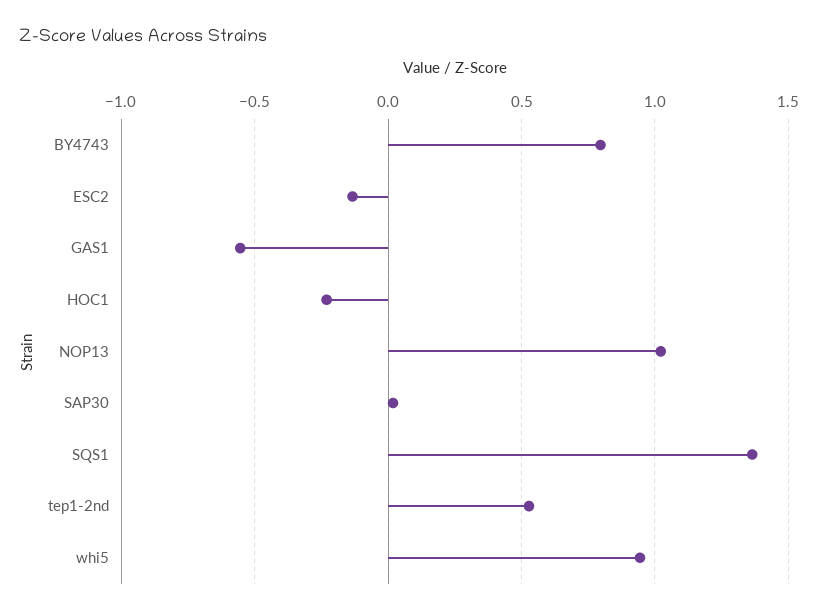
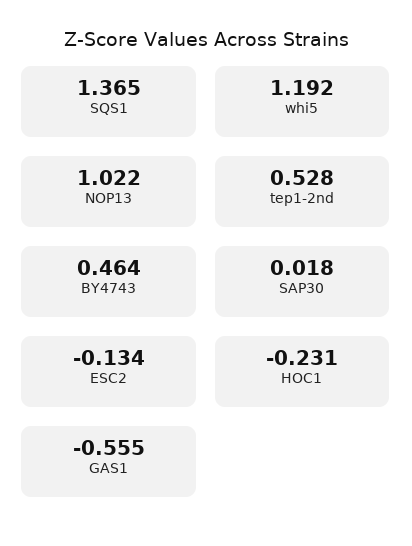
BY4743: 0.8 -> 0.464
whi5: 0.95 -> 1.192

